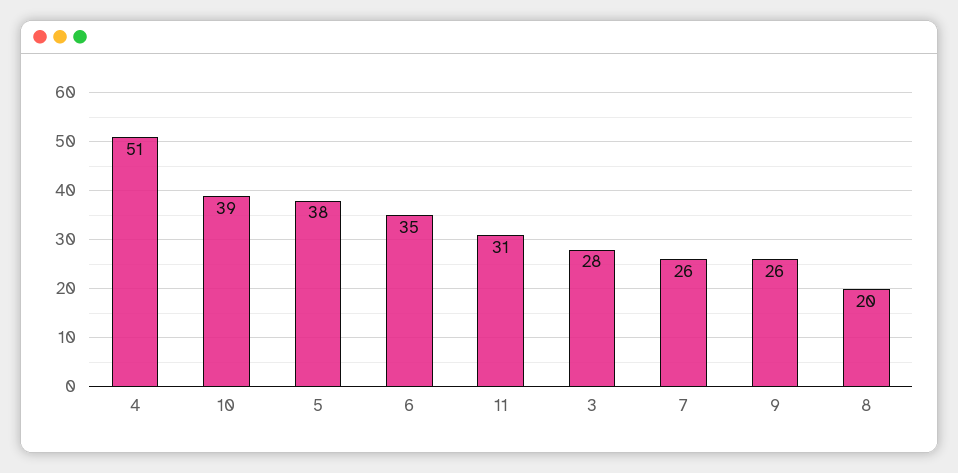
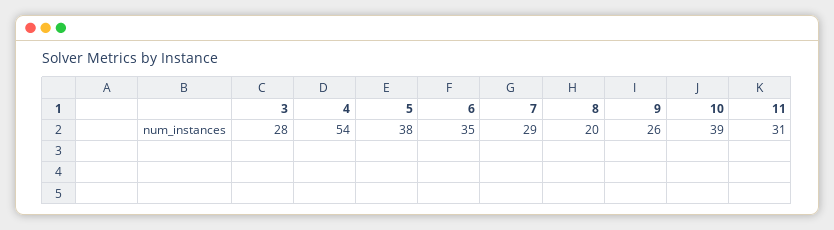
4: 51 -> 54
7: 26 -> 29

